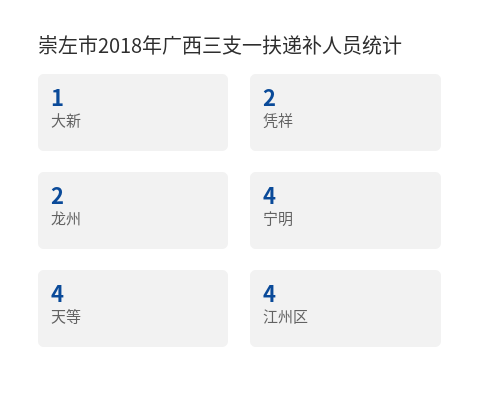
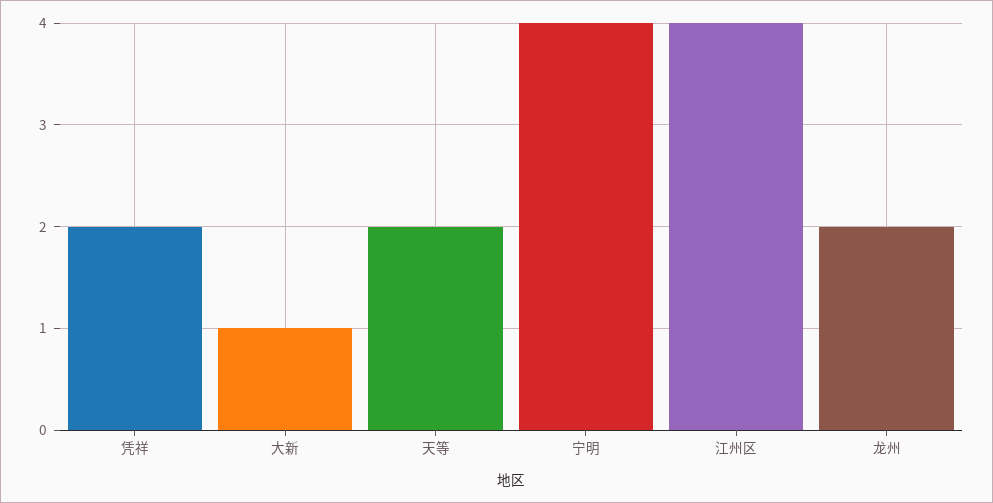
天等: 4 -> 2

